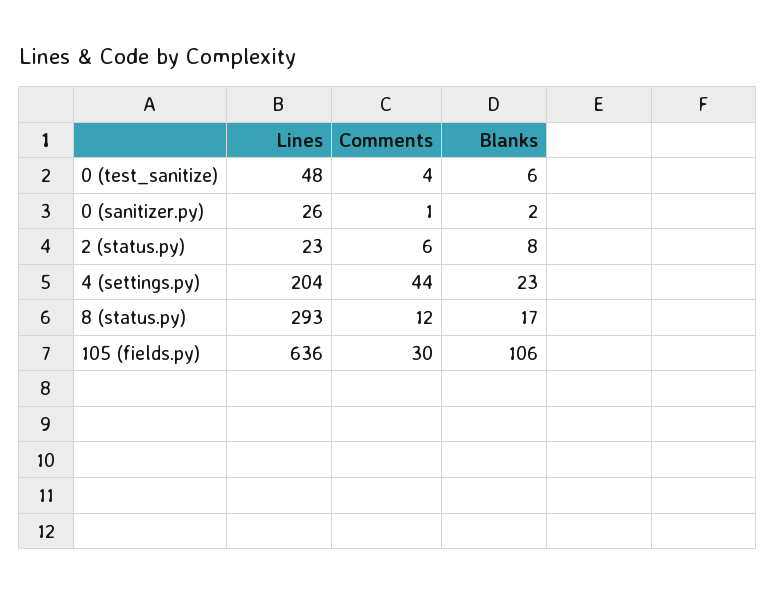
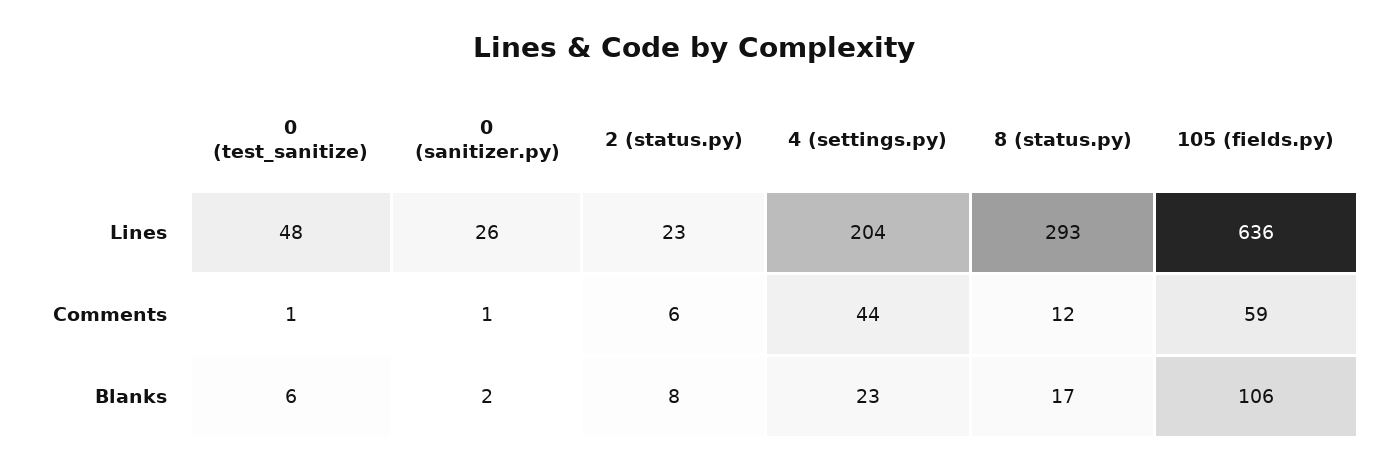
Comments, 0 (test_sanitize): 4 -> 1
Comments, 105 (fields.py): 30 -> 59

